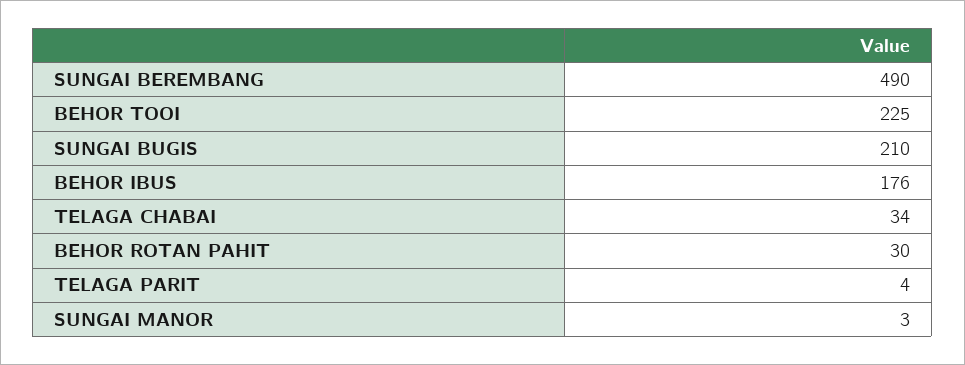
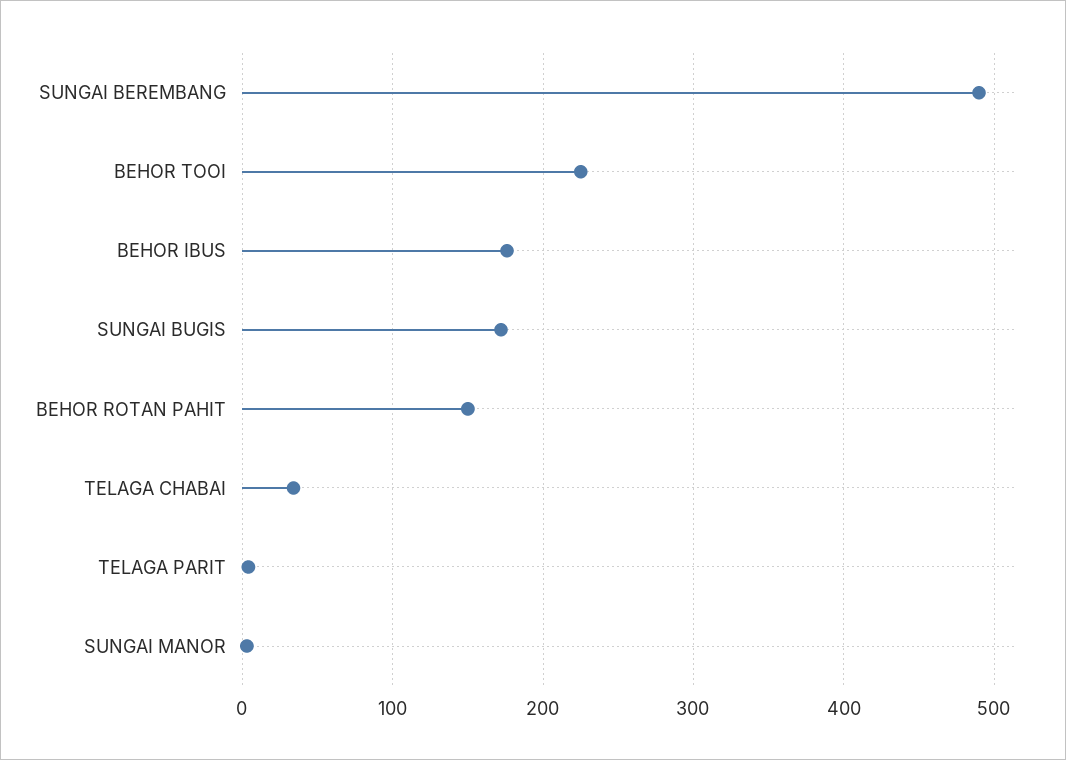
SUNGAI BUGIS: 210 -> 170
BEHOR ROTAN PAHIT: 30 -> 150

